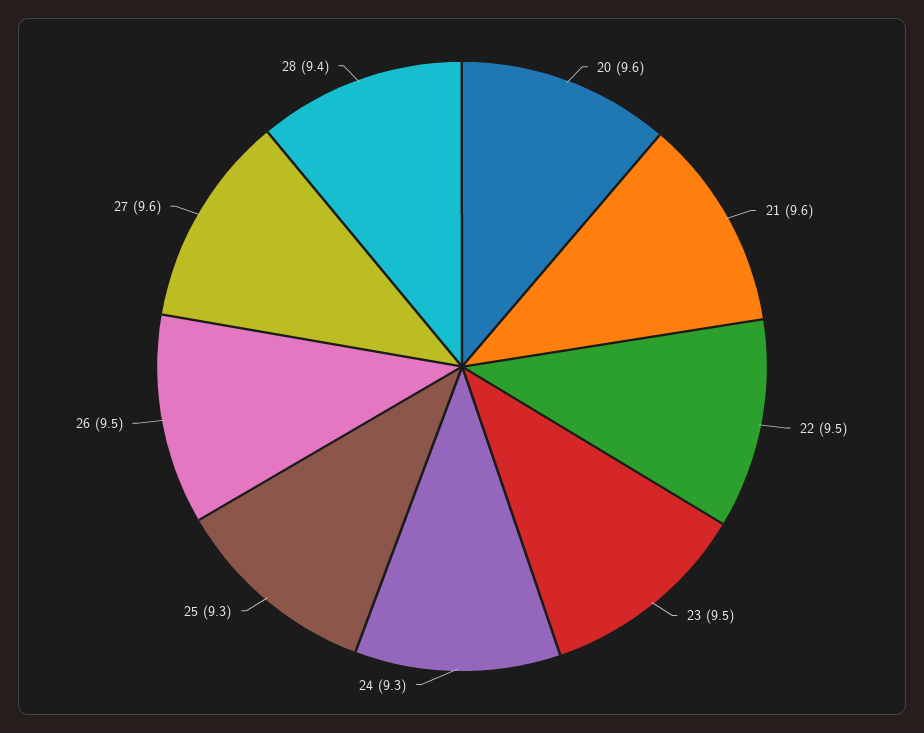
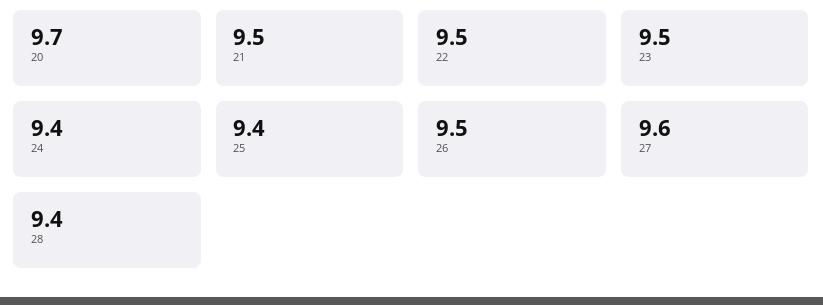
20: 9.6 -> 9.7
21: 9.6 -> 9.5
24: 9.3 -> 9.4
25: 9.3 -> 9.4

